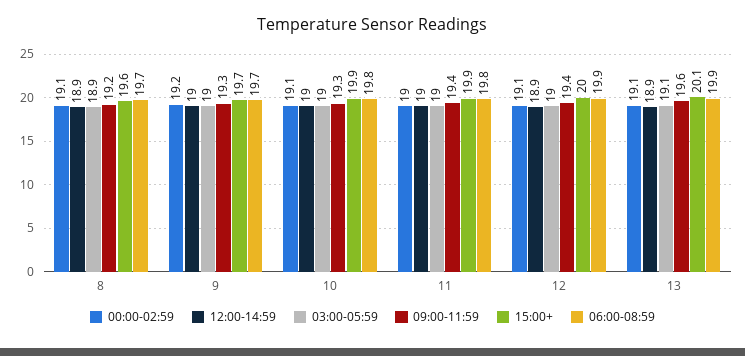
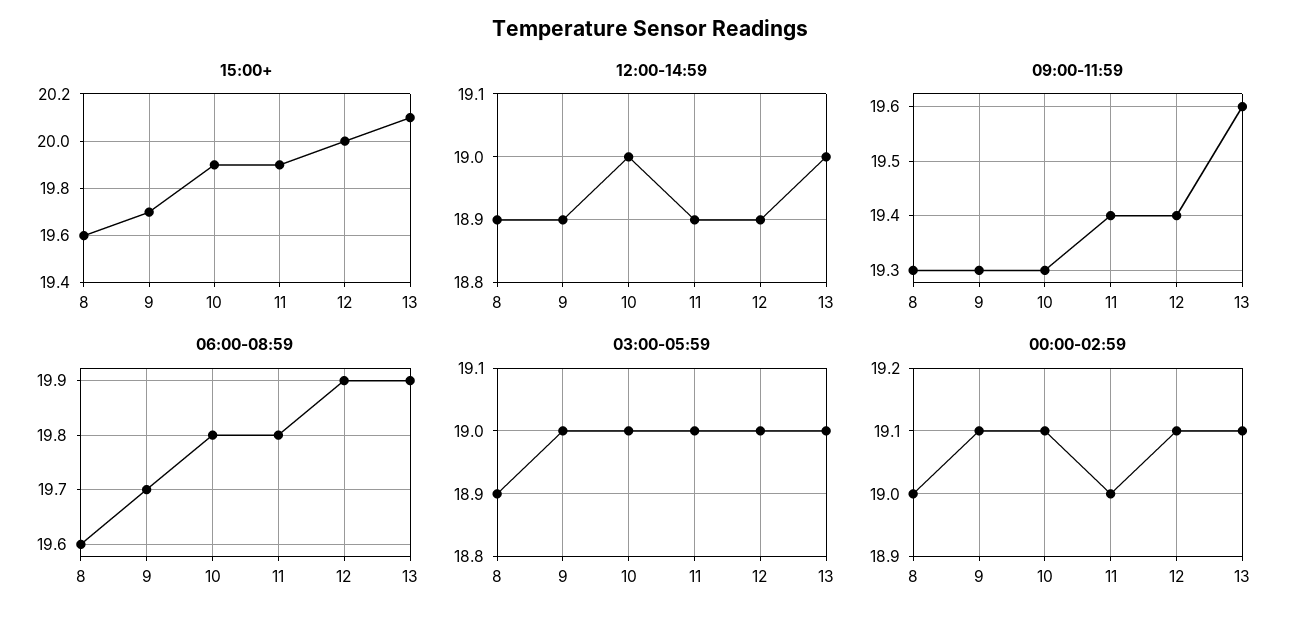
00:00-02:59, 8: 19.1 -> 19
09:00-11:59, 8: 19.2 -> 19.3
06:00-08:59, 8: 19.7 -> 19.6
00:00-02:59, 9: 19.2 -> 19.1
12:00-14:59, 9: 19 -> 18.9
12:00-14:59, 11: 19 -> 18.9
12:00-14:59, 13: 18.9 -> 19
03:00-05:59, 13: 19.1 -> 19

